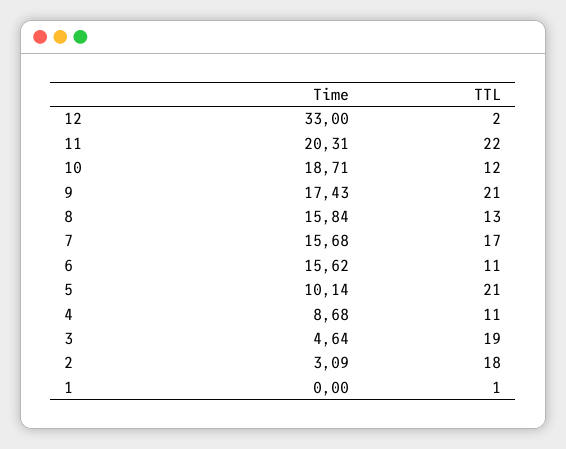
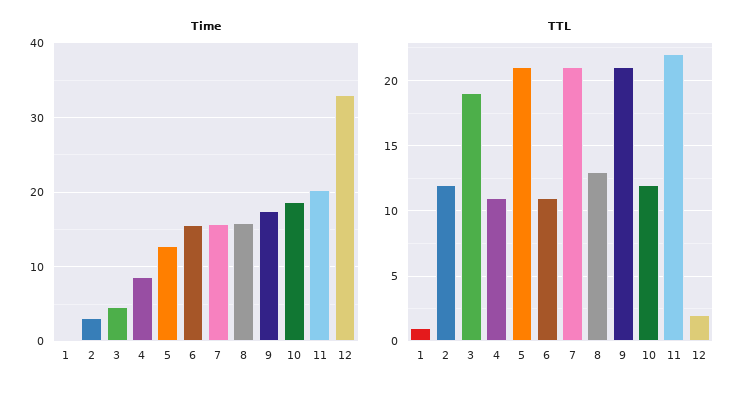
TTL, 7: 17 -> 21
Time, 5: 10.14 -> 13
TTL, 2: 18 -> 12

